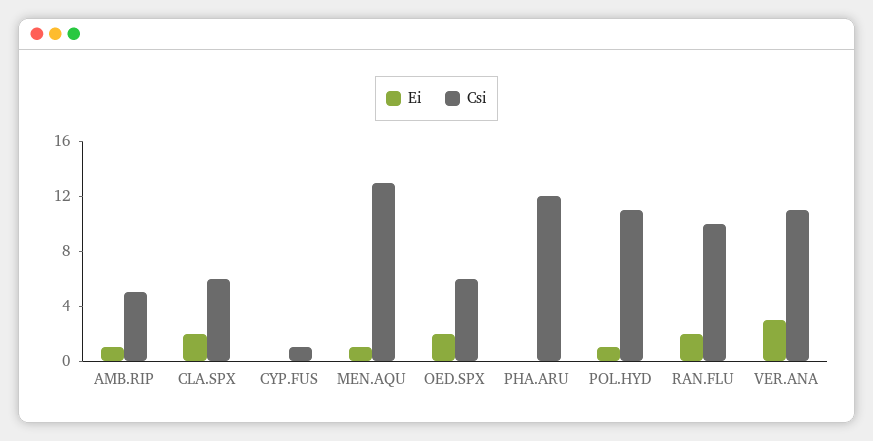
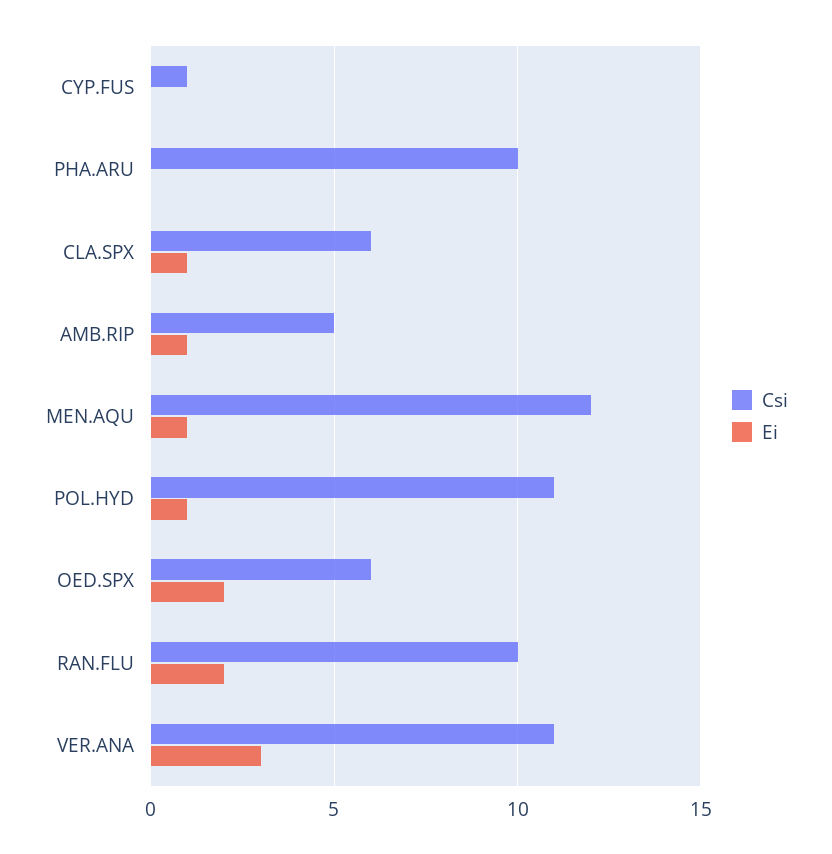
Ei, CLA.SPX: 2 -> 1
Csi, MEN.AQU: 13 -> 12
Csi, PHA.ARU: 12 -> 10

